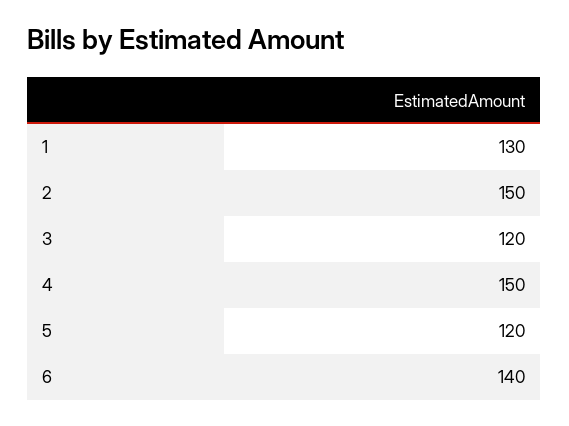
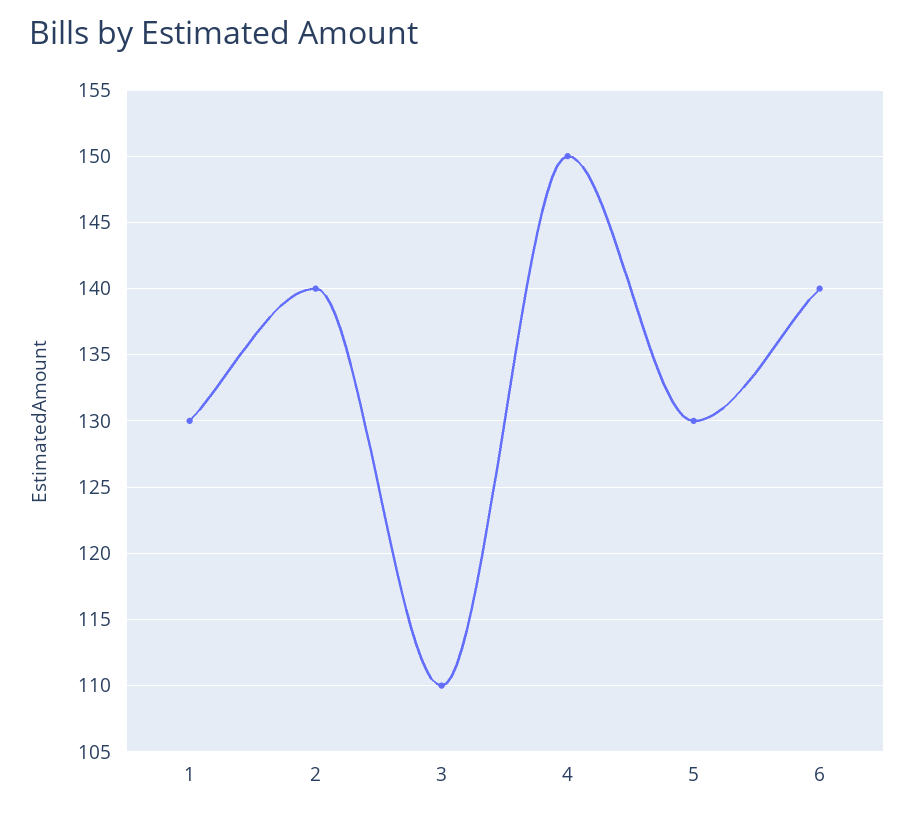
2: 150 -> 140
3: 120 -> 110
5: 120 -> 130

